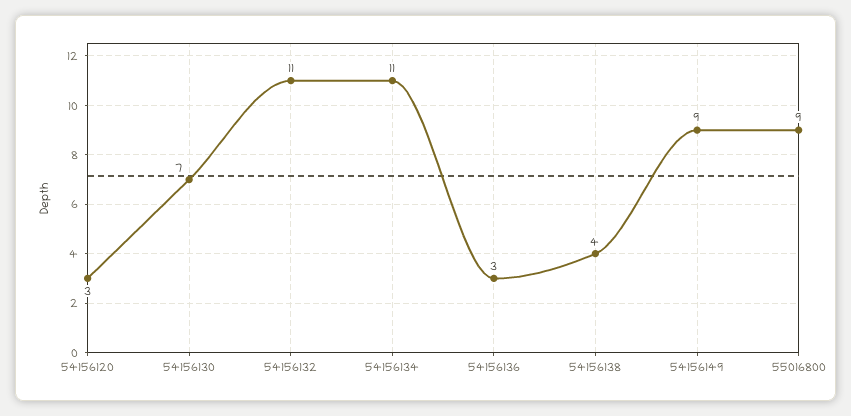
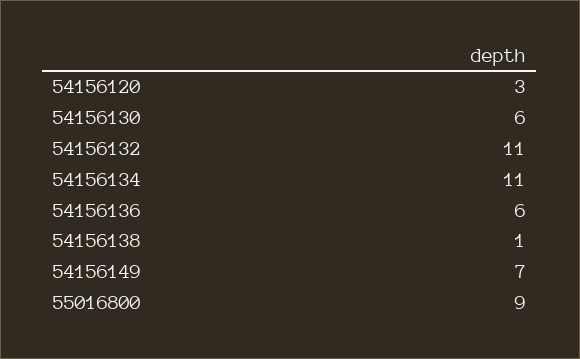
54156130: 7 -> 6
54156136: 3 -> 6
54156138: 4 -> 1
54156149: 9 -> 7

